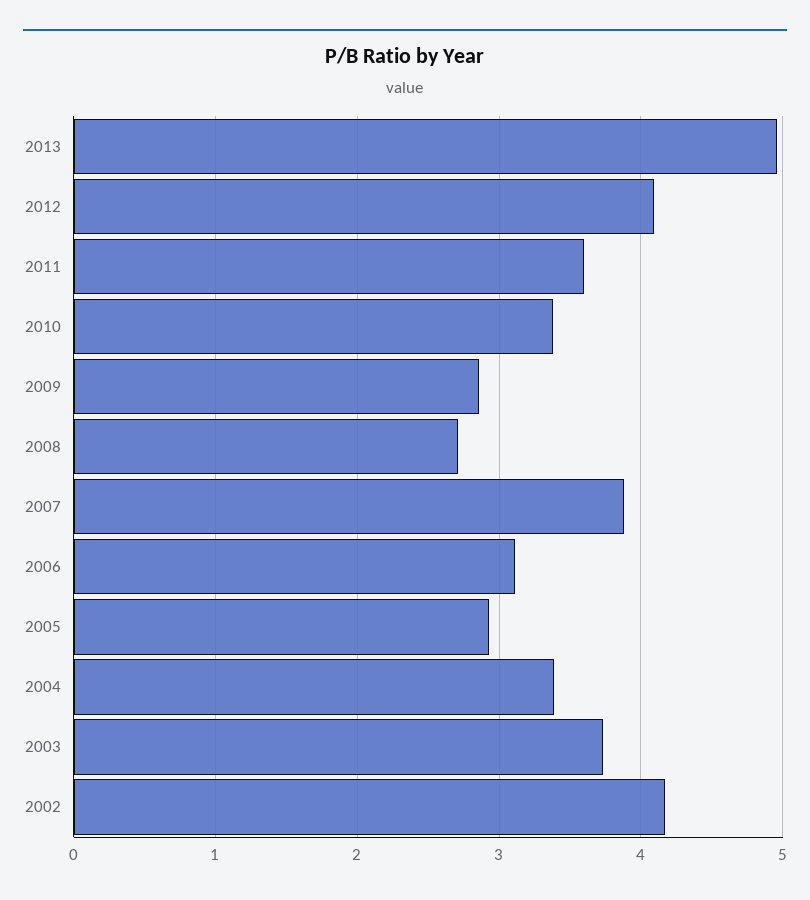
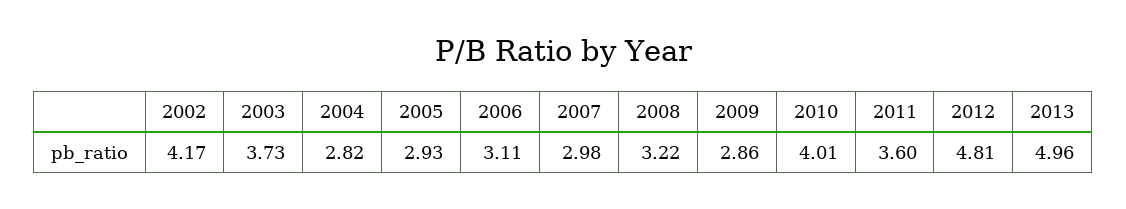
2012: 4.1 -> 4.81
2010: 3.4 -> 4.01
2008: 2.7 -> 3.22
2007: 3.9 -> 2.98
2004: 3.4 -> 2.82

